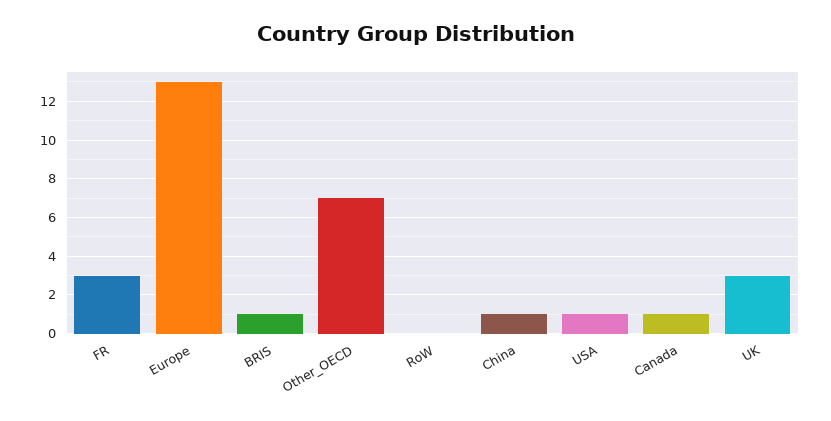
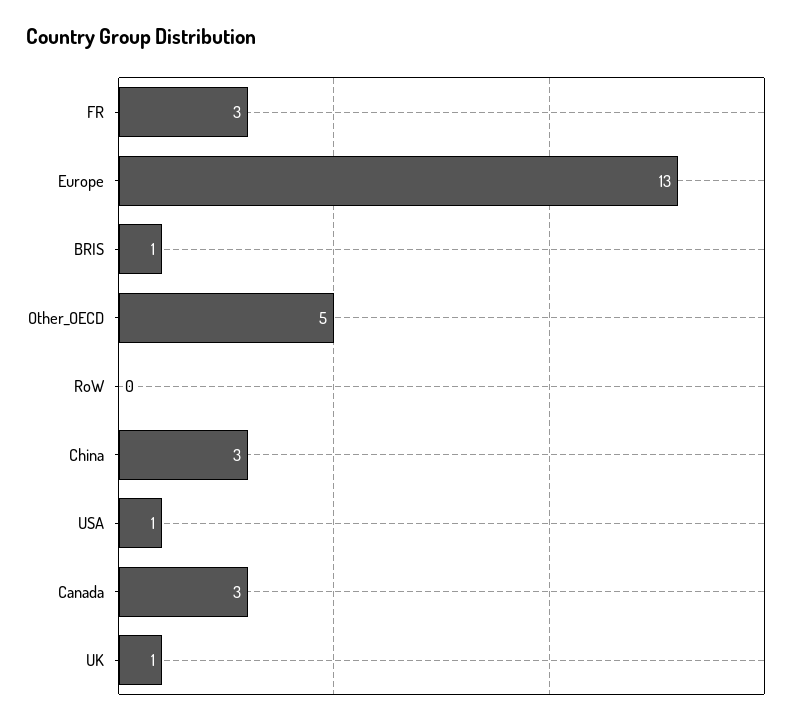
Other_OECD: 7 -> 5
China: 1 -> 3
Canada: 1 -> 3
UK: 3 -> 1

